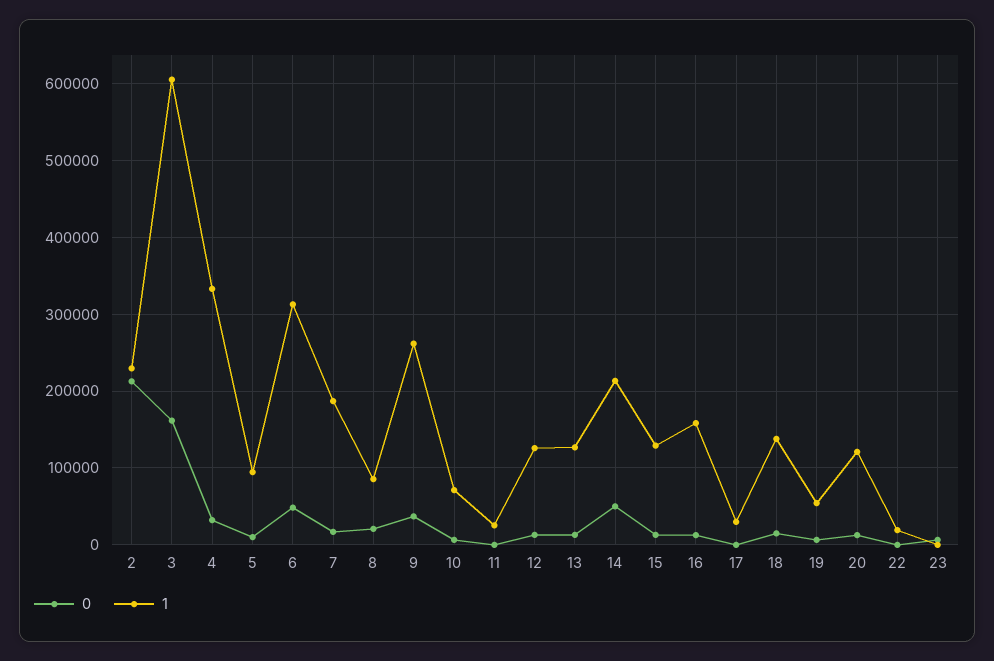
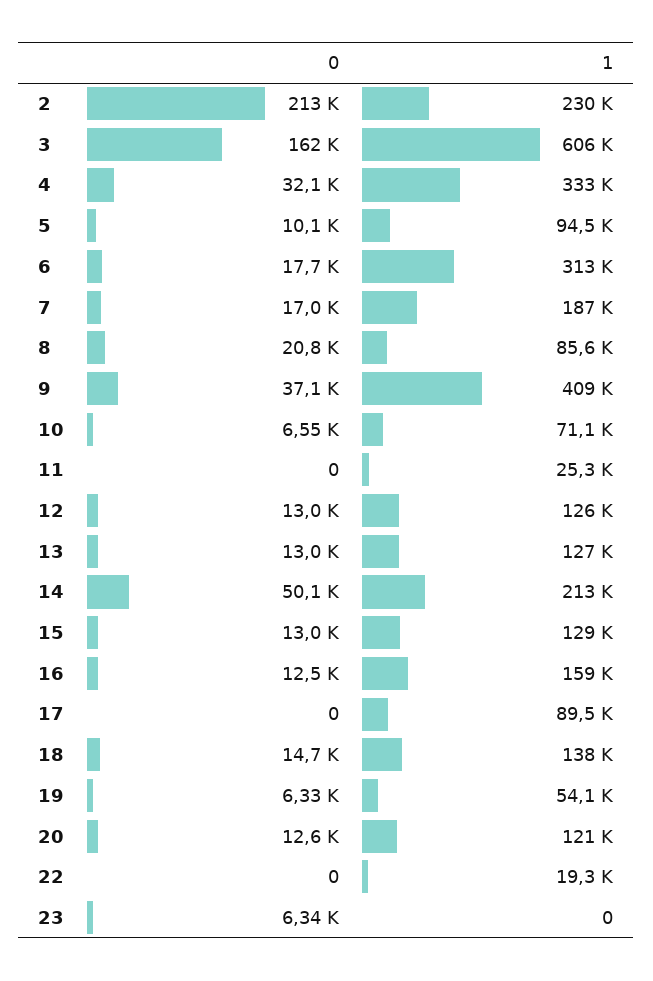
0, 6: 50000 -> 17700
1, 9: 260000 -> 409000
1, 17: 30000 -> 89500

